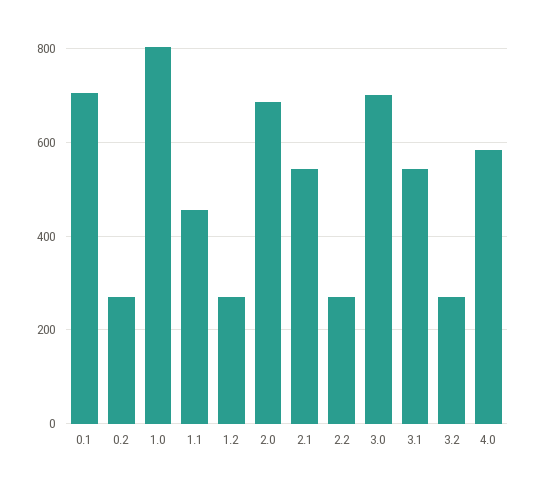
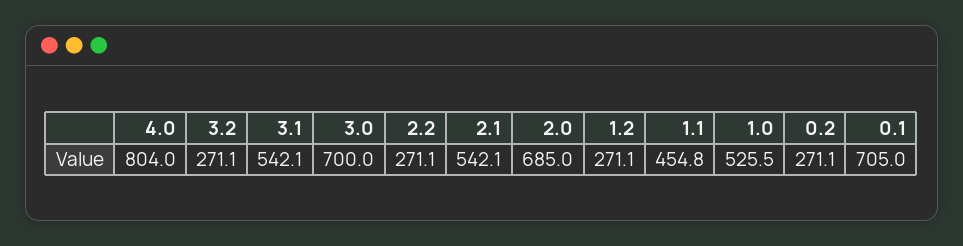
1.0: 800 -> 525.5
4.0: 580 -> 804

